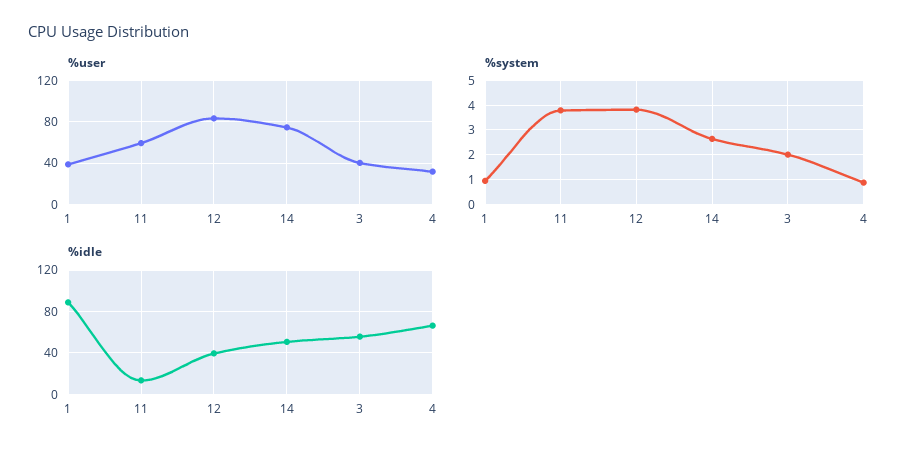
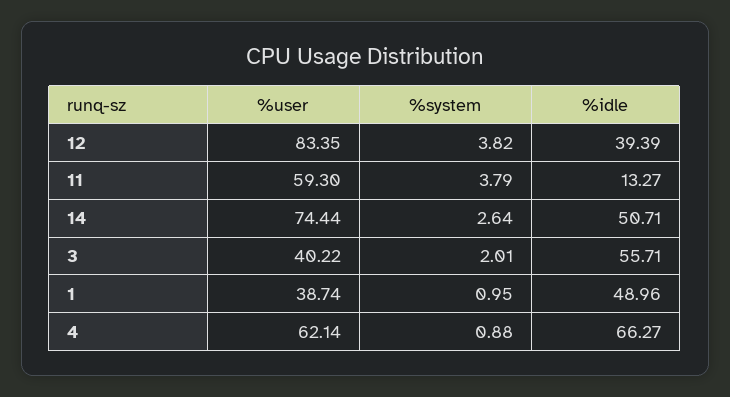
%user, 4: 30 -> 62.14
%idle, 1: 90 -> 48.96

